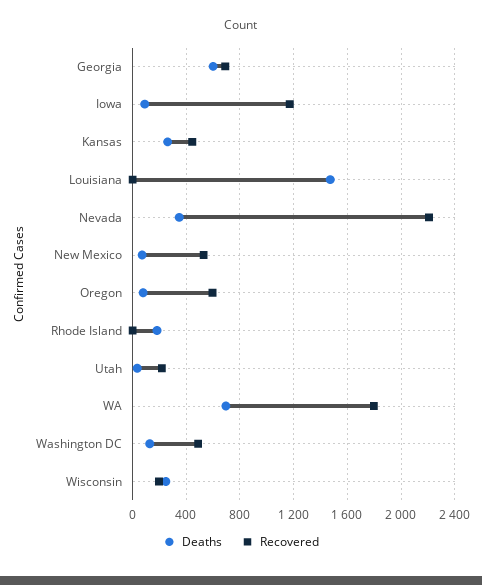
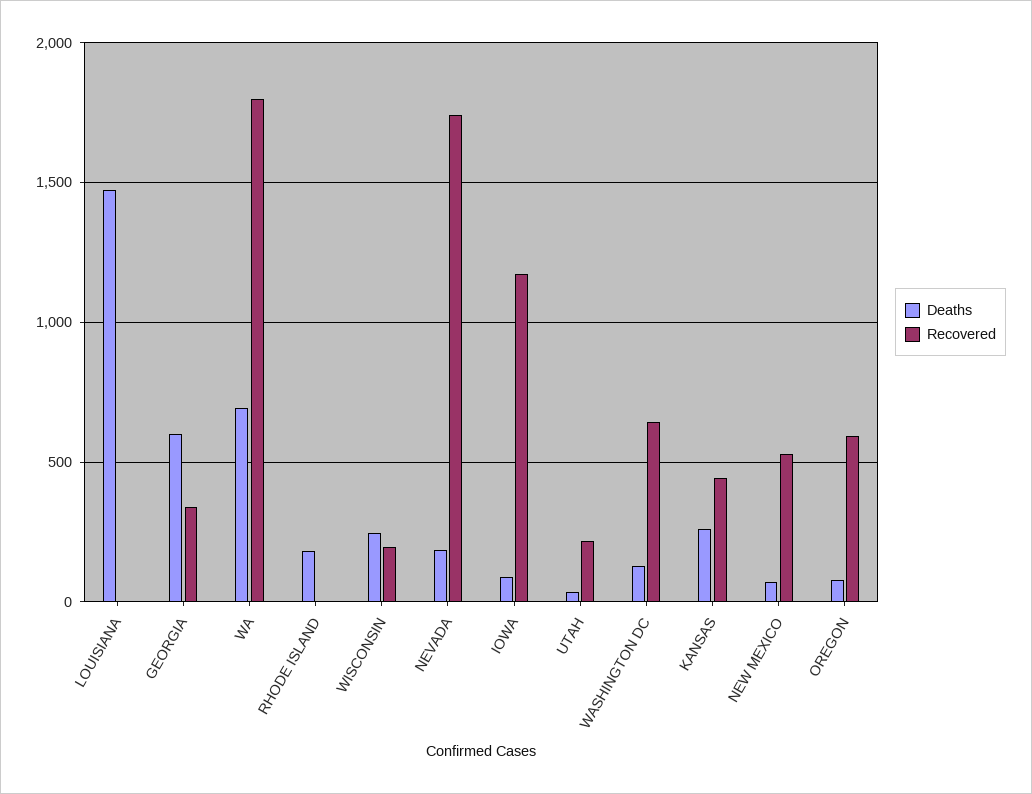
Recovered, Georgia: 700 -> 350
Deaths, Nevada: 350 -> 200
Recovered, Nevada: 2200 -> 1750
Recovered, Washington DC: 500 -> 650

